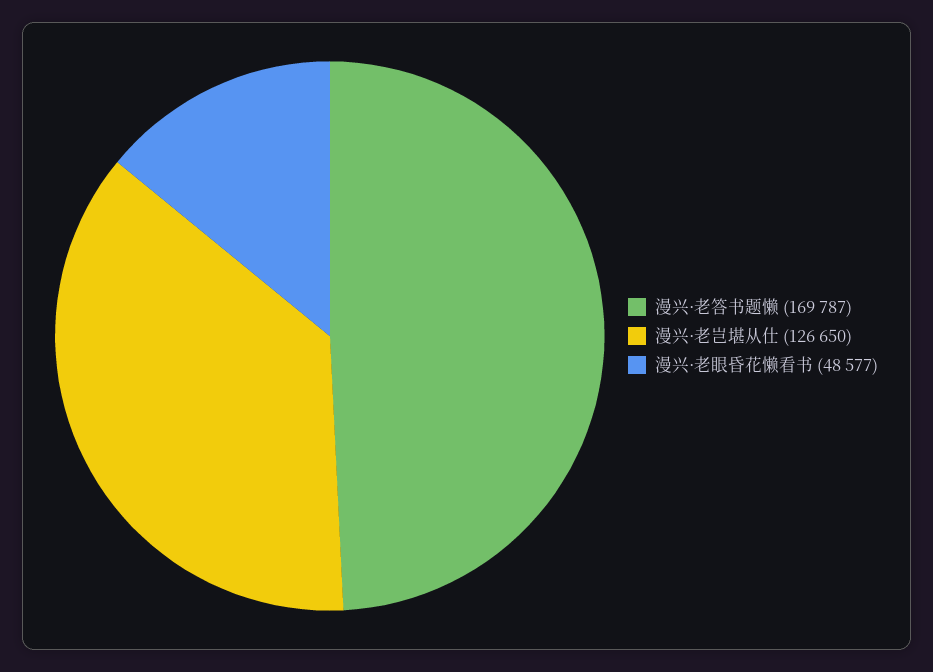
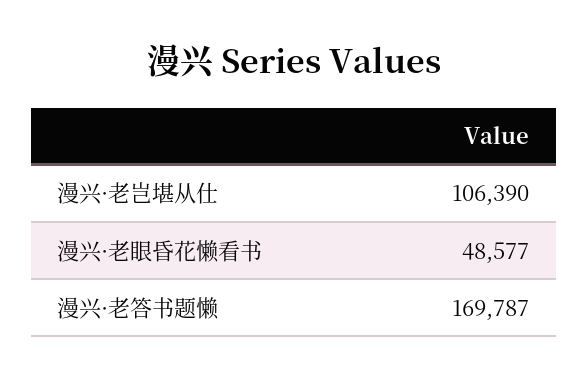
漫兴·老岂堪从仕: 126650 -> 106390

